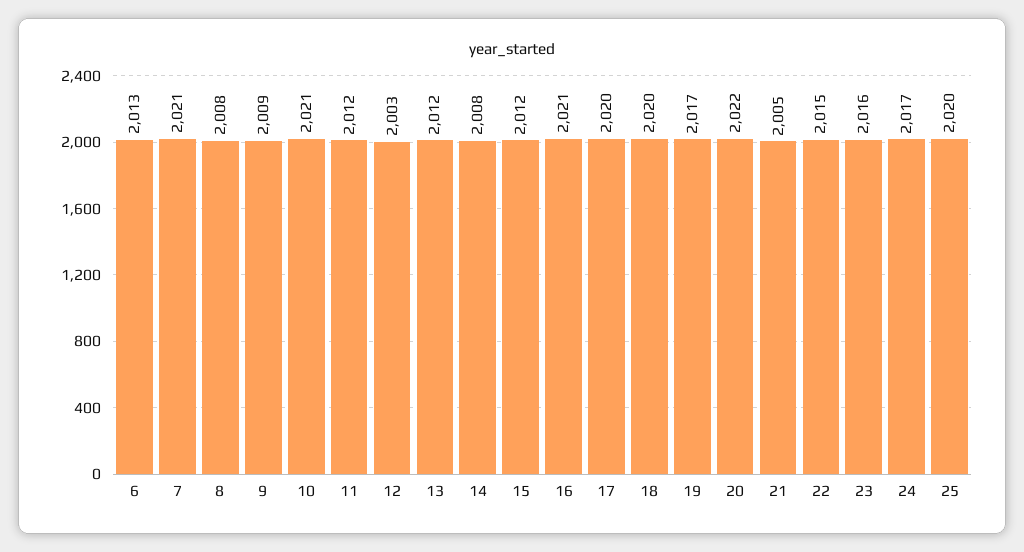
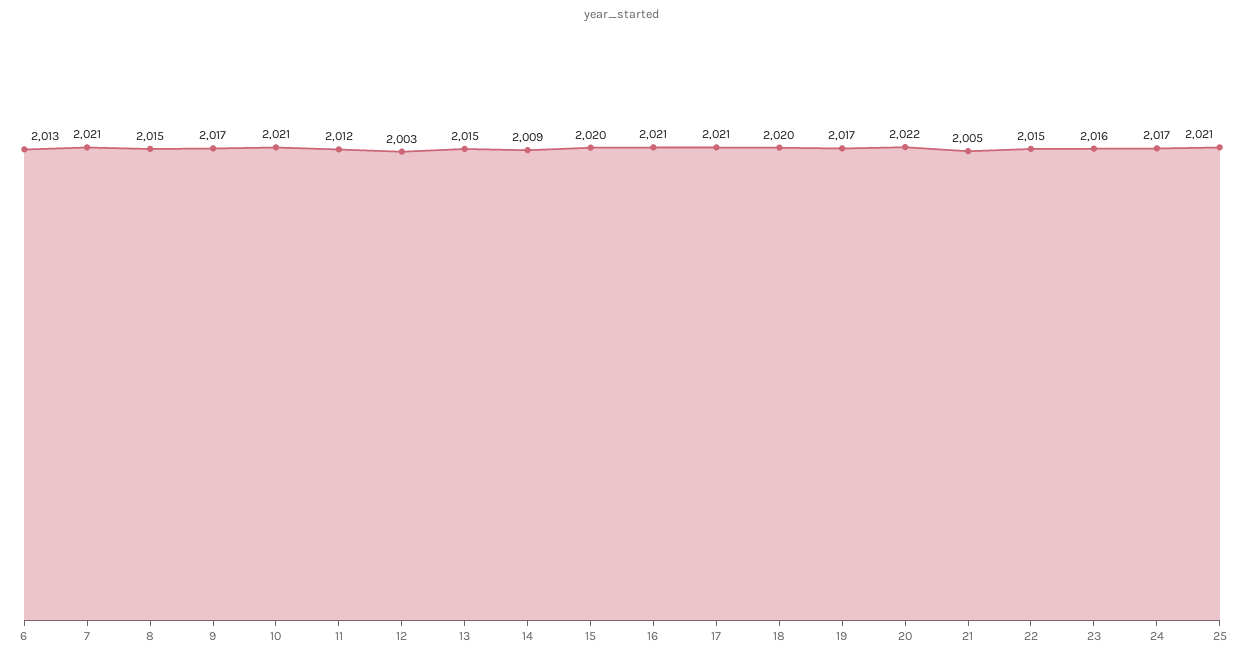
8: 2008 -> 2015
9: 2009 -> 2017
13: 2012 -> 2015
14: 2008 -> 2009
15: 2012 -> 2020
17: 2020 -> 2021
25: 2020 -> 2021

